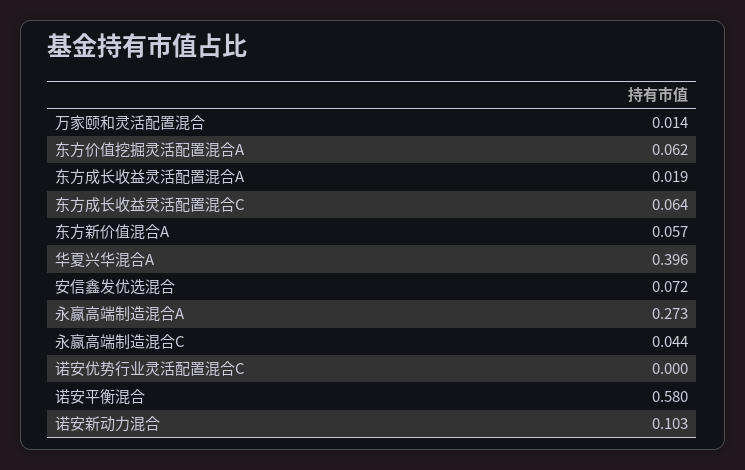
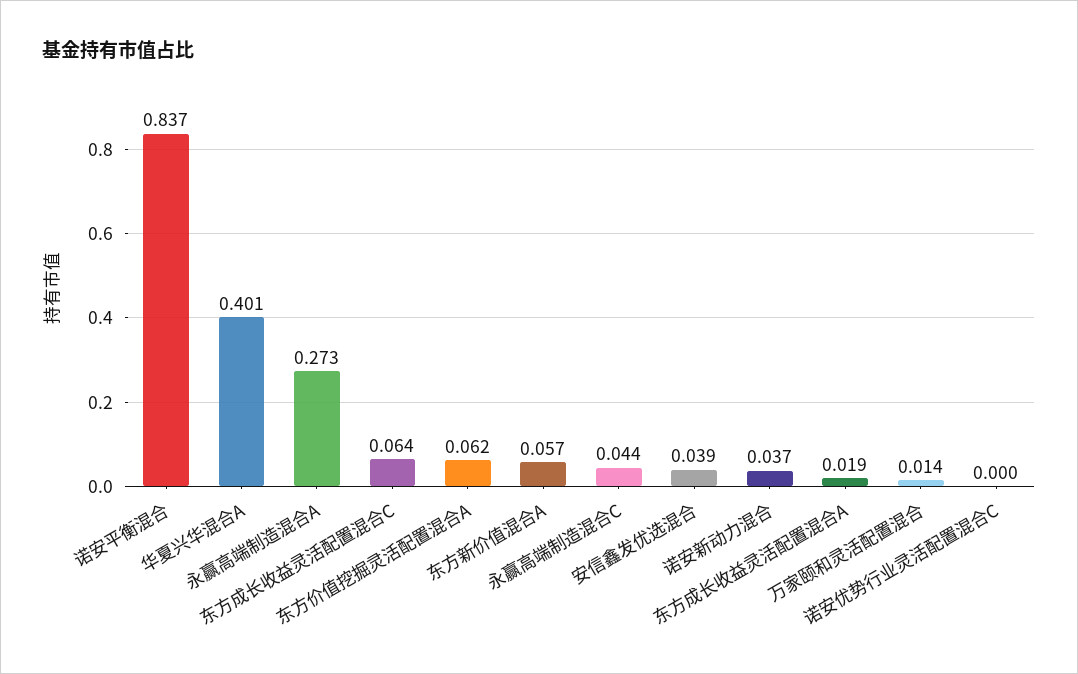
华夏兴华混合A: 0.396 -> 0.401
安信鑫发优选混合: 0.072 -> 0.039
诺安平衡混合: 0.58 -> 0.837
诺安新动力混合: 0.103 -> 0.037

